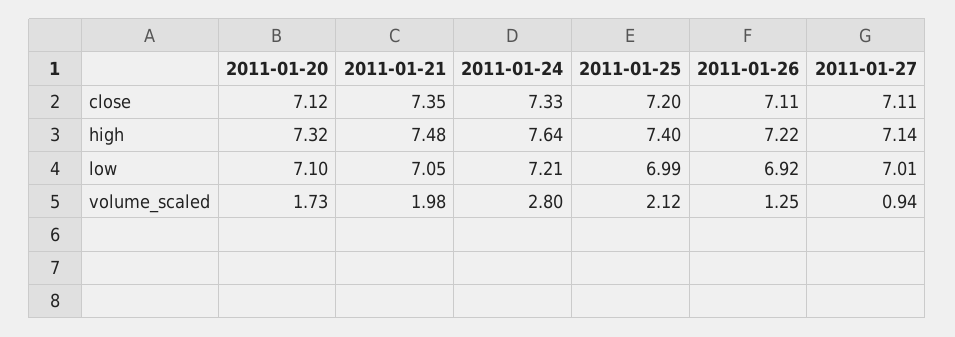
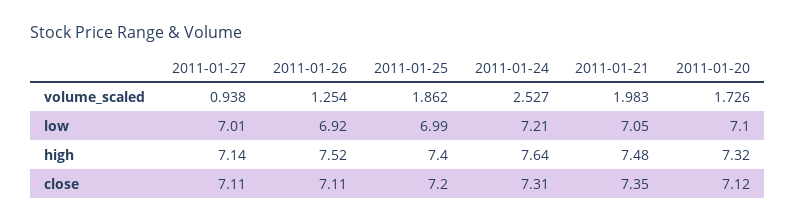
2011-01-24, close: 7.33 -> 7.31
2011-01-26, high: 7.22 -> 7.52
2011-01-24, volume_scaled: 2.8 -> 2.527
2011-01-25, volume_scaled: 2.12 -> 1.862

